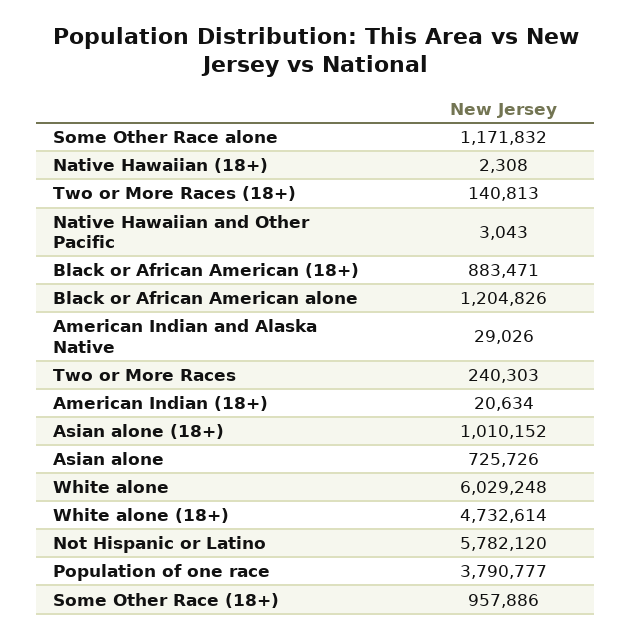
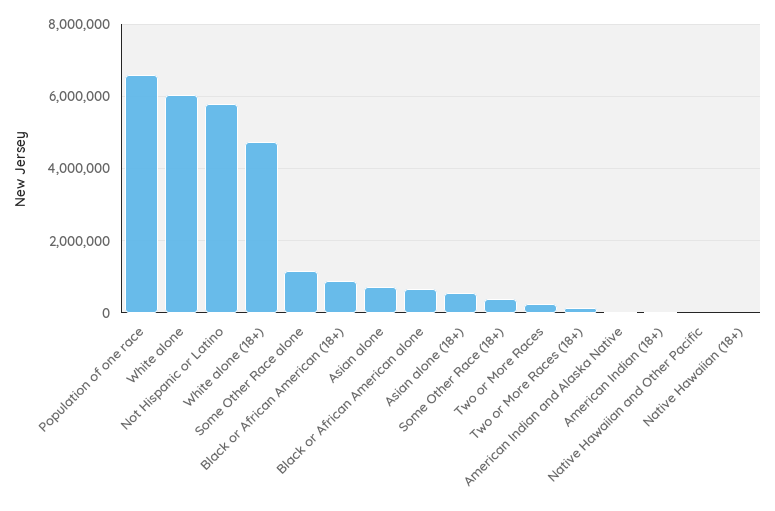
Black or African American alone: 1204826 -> 600000
Asian alone (18+): 1010152 -> 600000
Population of one race: 3790777 -> 6600000
Some Other Race (18+): 957886 -> 400000

